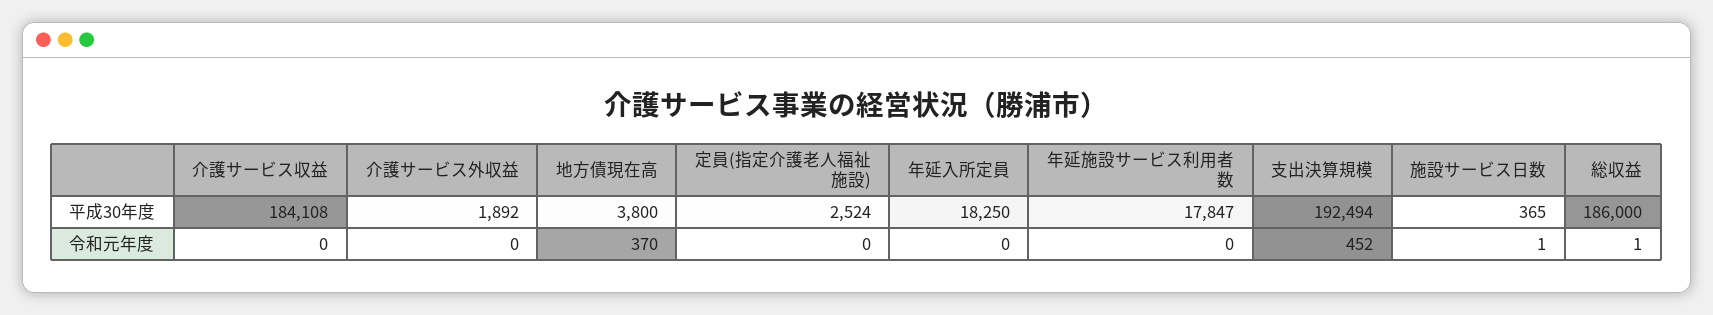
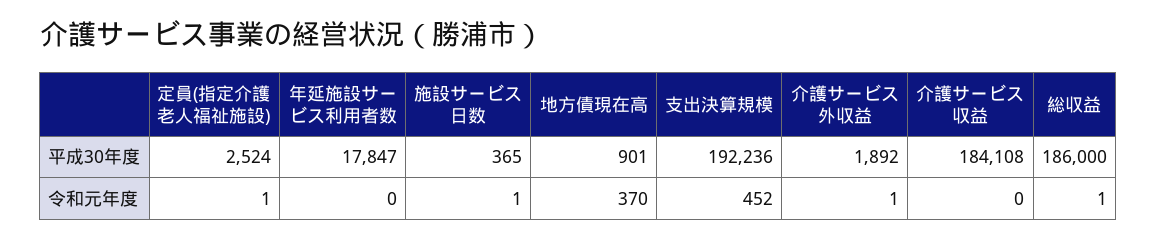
地方債現在高, 平成30年度: 3800 -> 901
年延入所定員, 平成30年度: 18250 -> none
支出決算規模, 平成30年度: 192494 -> 192236
介護サービス外収益, 令和元年度: 0 -> 1
定員(指定介護老人福祉施設), 令和元年度: 0 -> 1
年延入所定員, 令和元年度: 0 -> none

